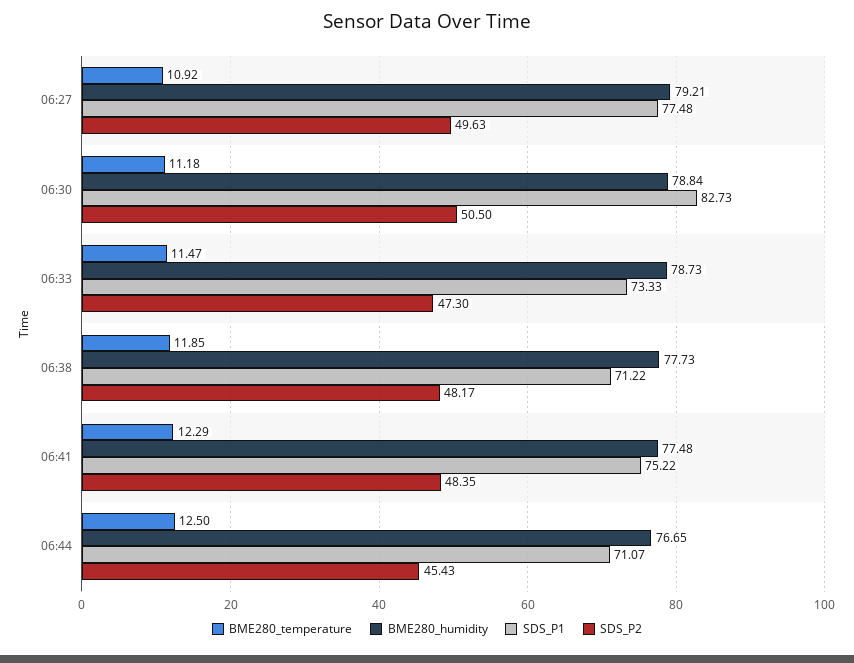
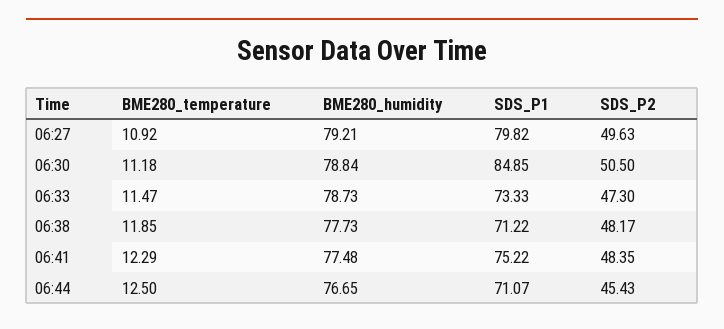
SDS_P1, 06:27: 77.48 -> 79.82
SDS_P1, 06:30: 82.73 -> 84.85

